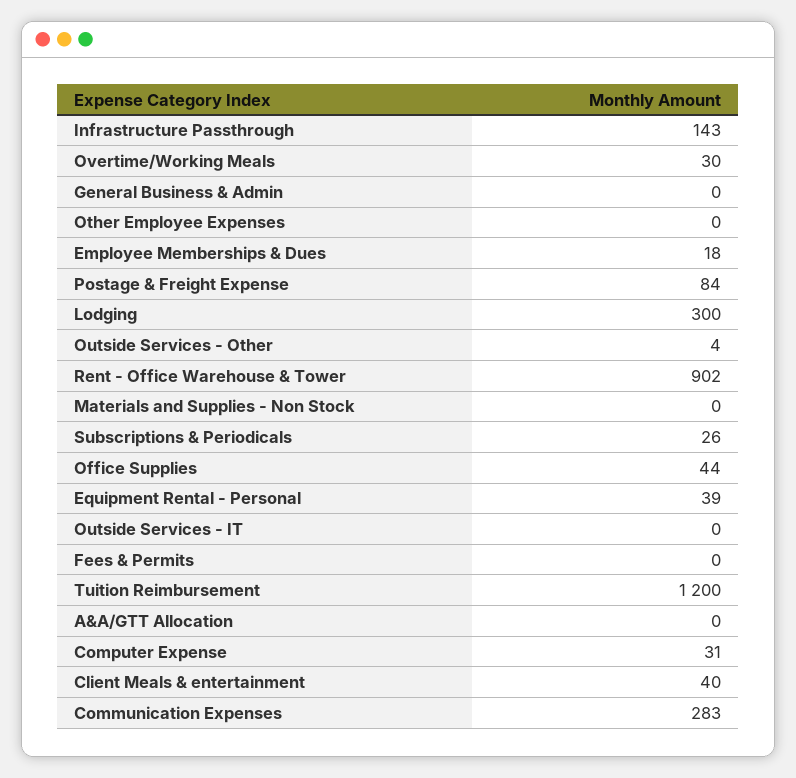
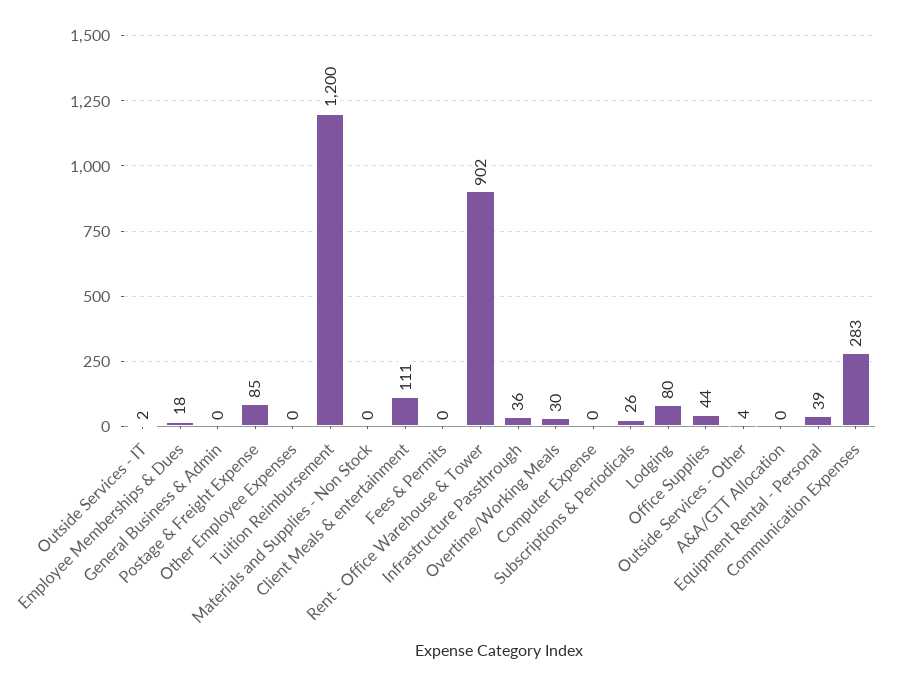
Infrastructure Passthrough: 143 -> 36
Postage & Freight Expense: 84 -> 85
Lodging: 300 -> 80
Outside Services - IT: 0 -> 2
Computer Expense: 31 -> 0
Client Meals & entertainment: 40 -> 111

